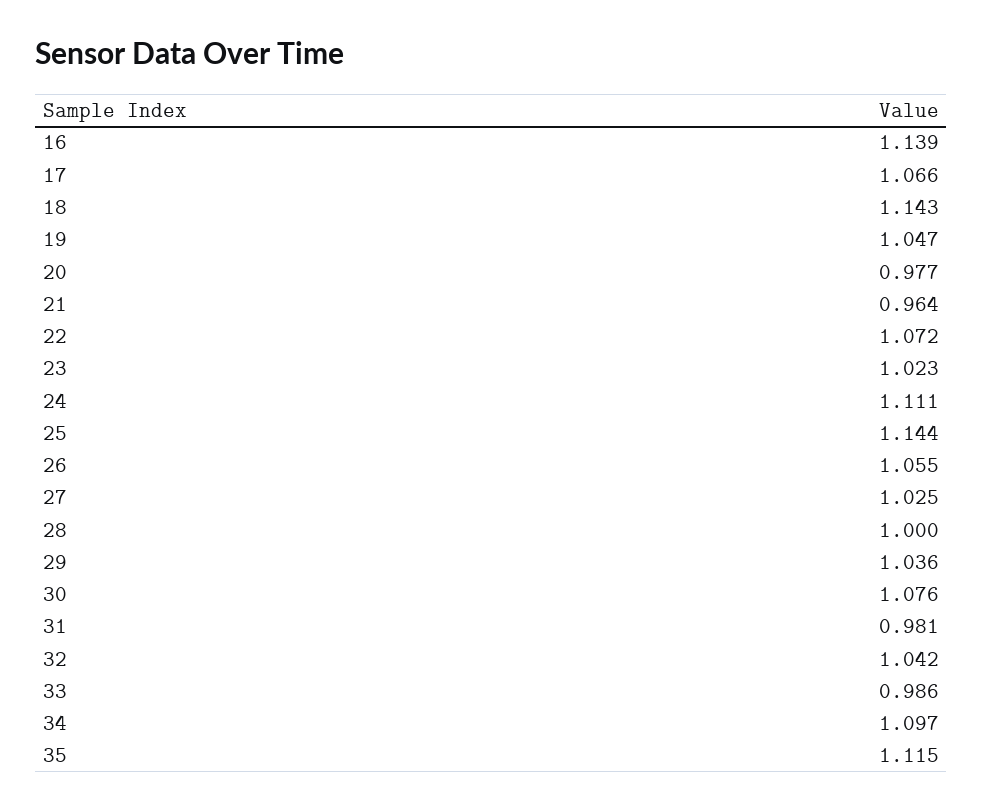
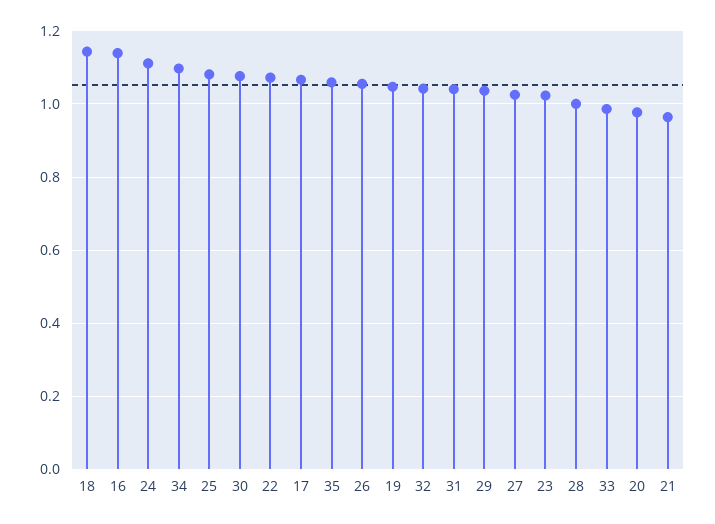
25: 1.144 -> 1.08
31: 0.981 -> 1.04
35: 1.115 -> 1.06

